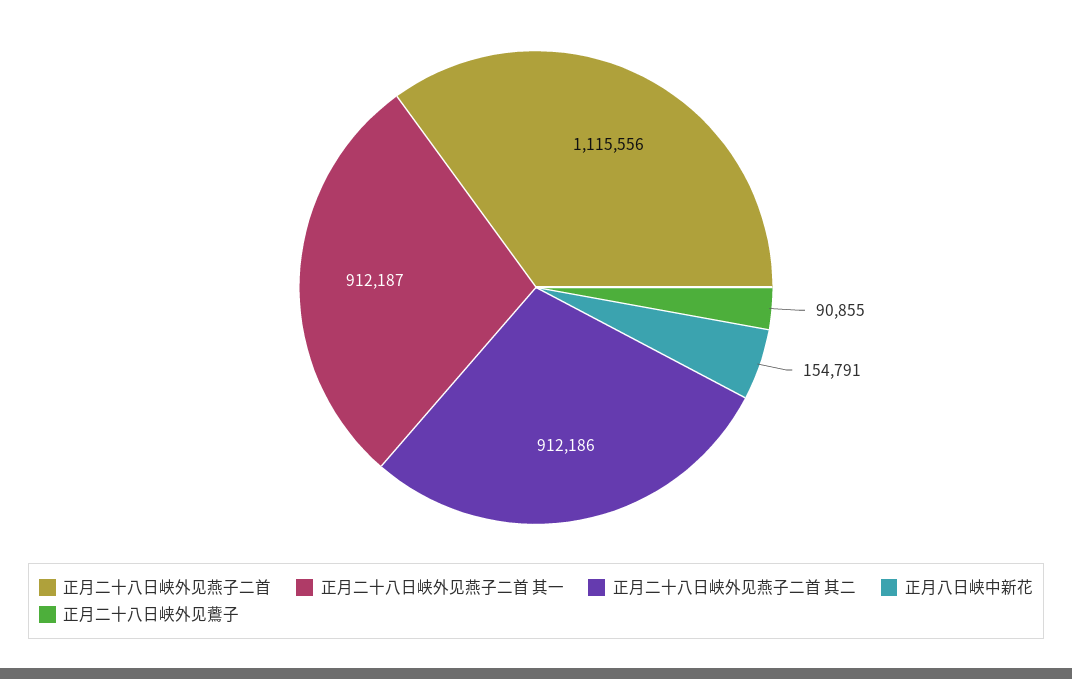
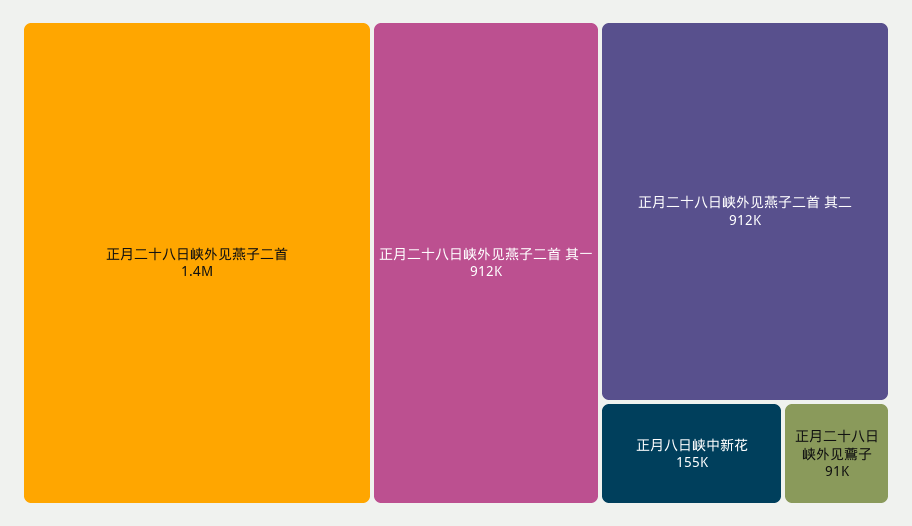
正月二十八日峡外见燕子二首: 1115556 -> 1400000

